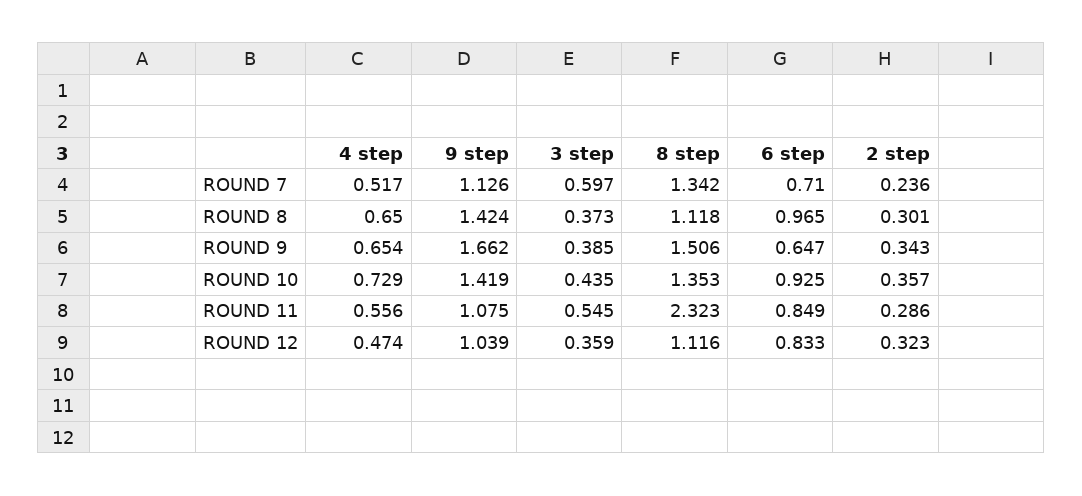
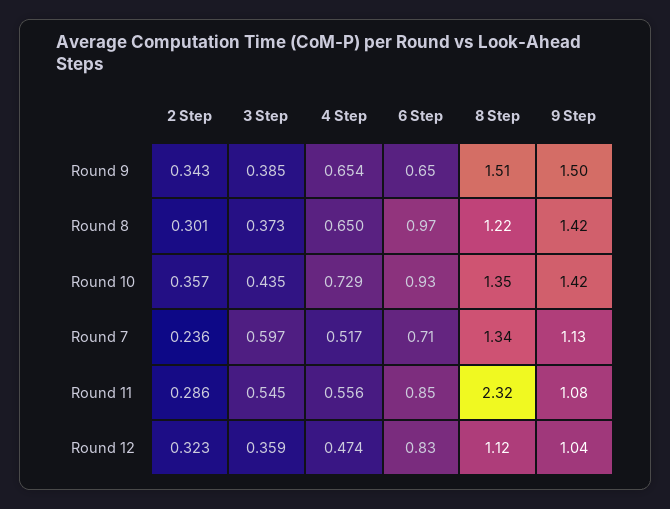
8 step, ROUND 8: 1.118 -> 1.22
9 step, ROUND 9: 1.662 -> 1.5

